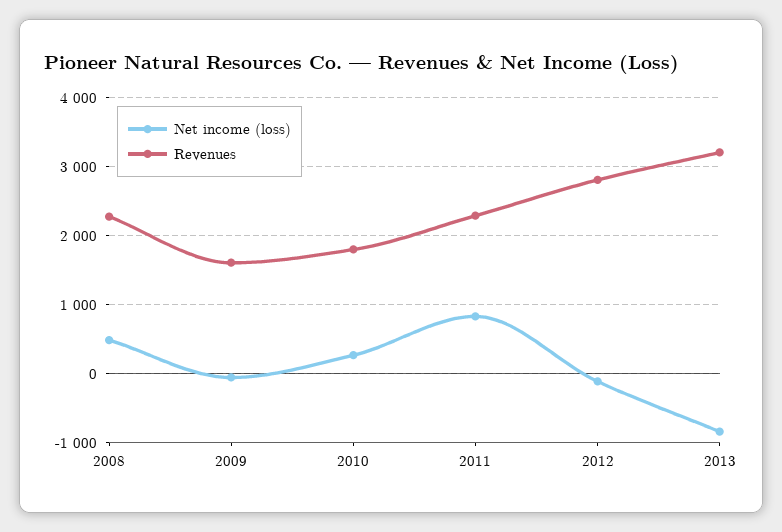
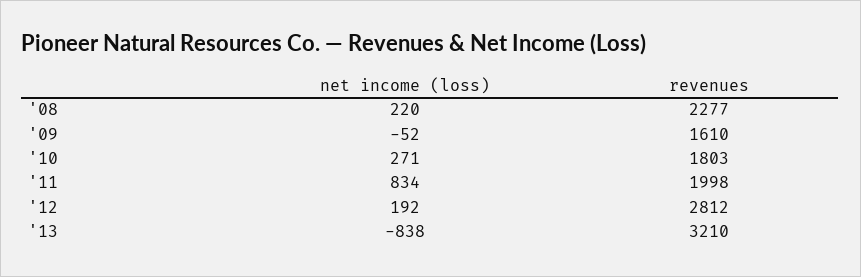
Net income (loss), 2008: 500 -> 220
Revenues, 2011: 2300 -> 1998
Net income (loss), 2012: -100 -> 192

